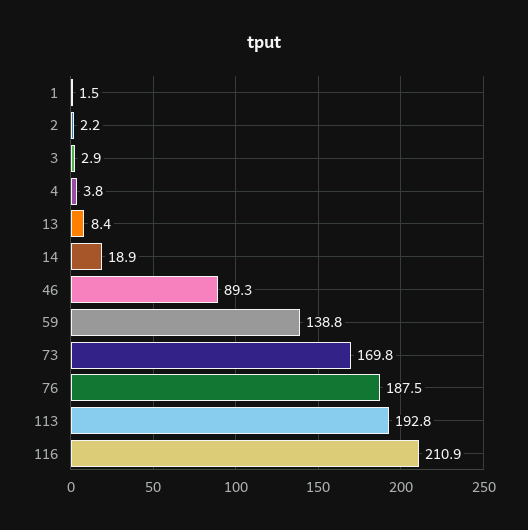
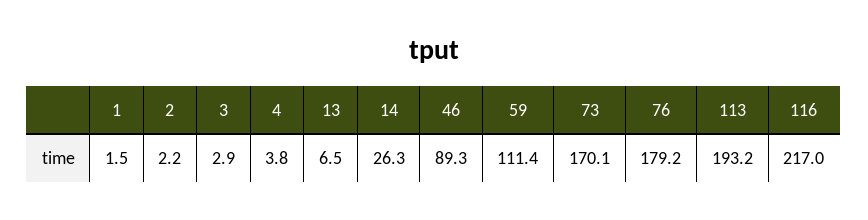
13: 8.4 -> 6.5
14: 18.9 -> 26.3
59: 138.8 -> 111.4
73: 169.8 -> 170.1
76: 187.5 -> 179.2
113: 192.8 -> 193.2
116: 210.9 -> 217

